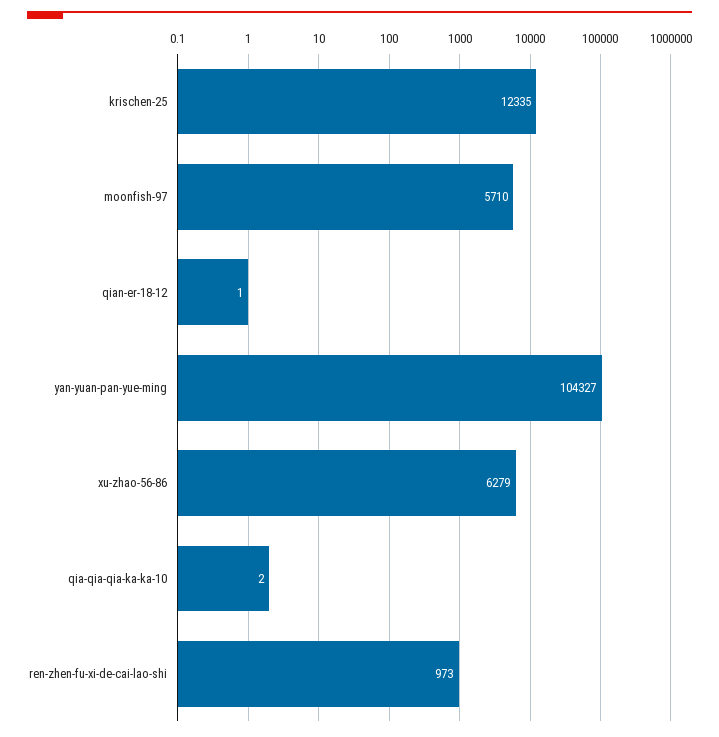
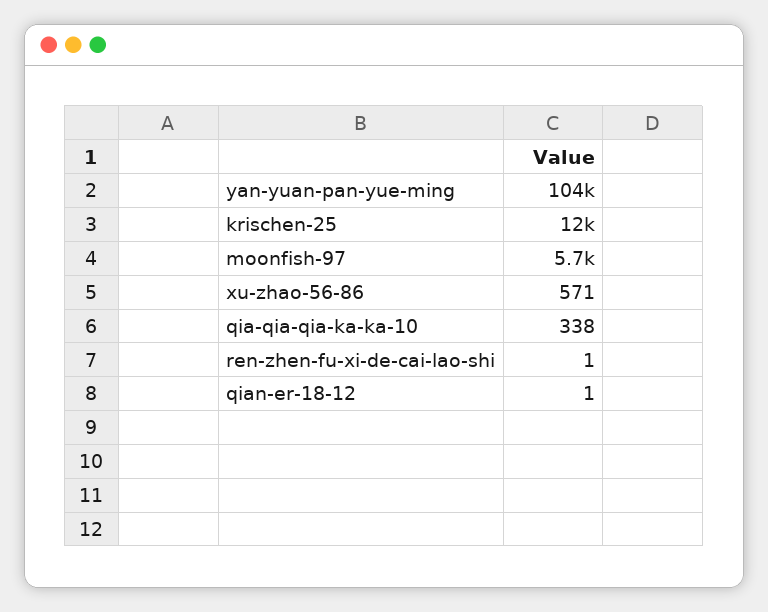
xu-zhao-56-86: 6279 -> 571
qia-qia-qia-ka-ka-10: 2 -> 338
ren-zhen-fu-xi-de-cai-lao-shi: 973 -> 1

